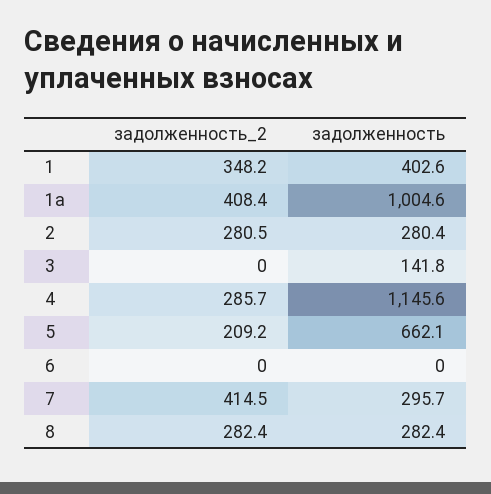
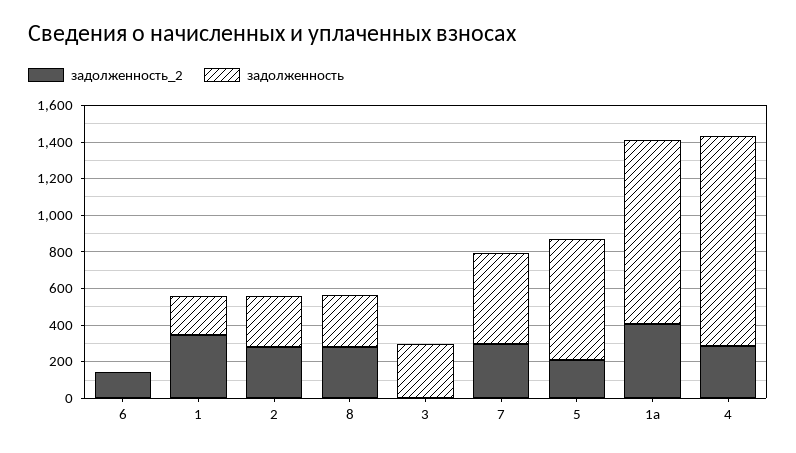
задолженность, 1: 402.6 -> 200
задолженность, 3: 141.8 -> 300
задолженность_2, 6: 0 -> 150
задолженность_2, 7: 414.5 -> 300
задолженность, 7: 295.7 -> 500

